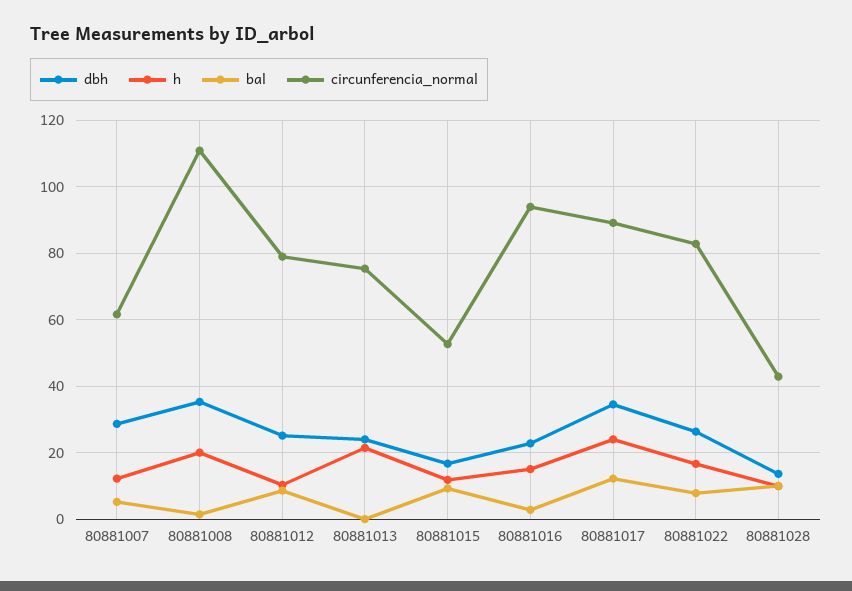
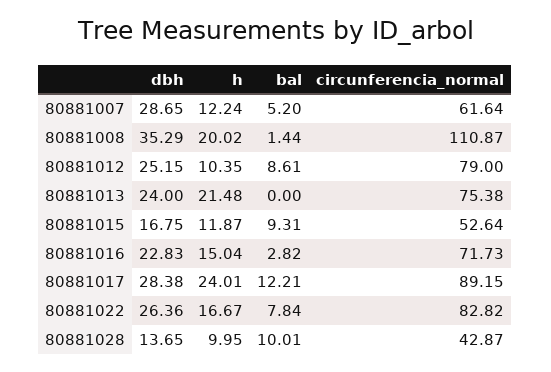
circunferencia_normal, 80881016: 94 -> 71.73
dbh, 80881017: 34 -> 28.38

